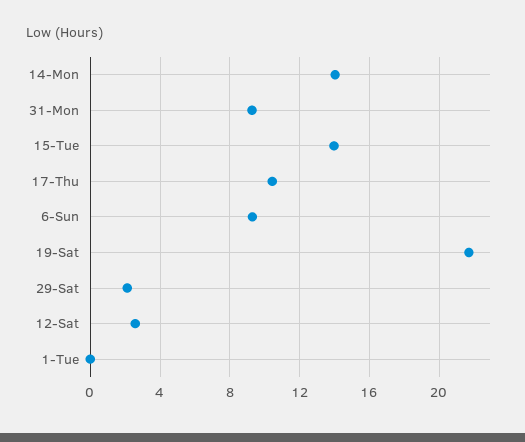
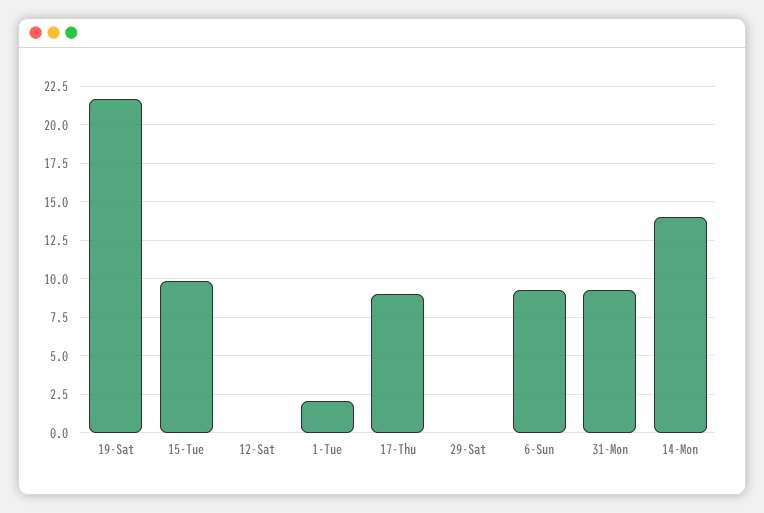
15-Tue: 14 -> 10
17-Thu: 10.5 -> 9
29-Sat: 2 -> 0
12-Sat: 2.5 -> 0
1-Tue: 0 -> 2

